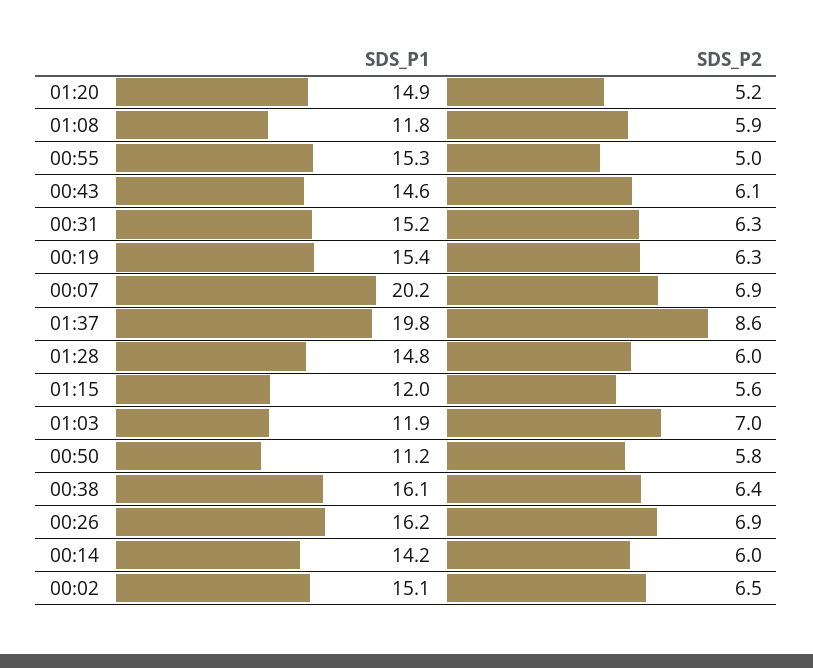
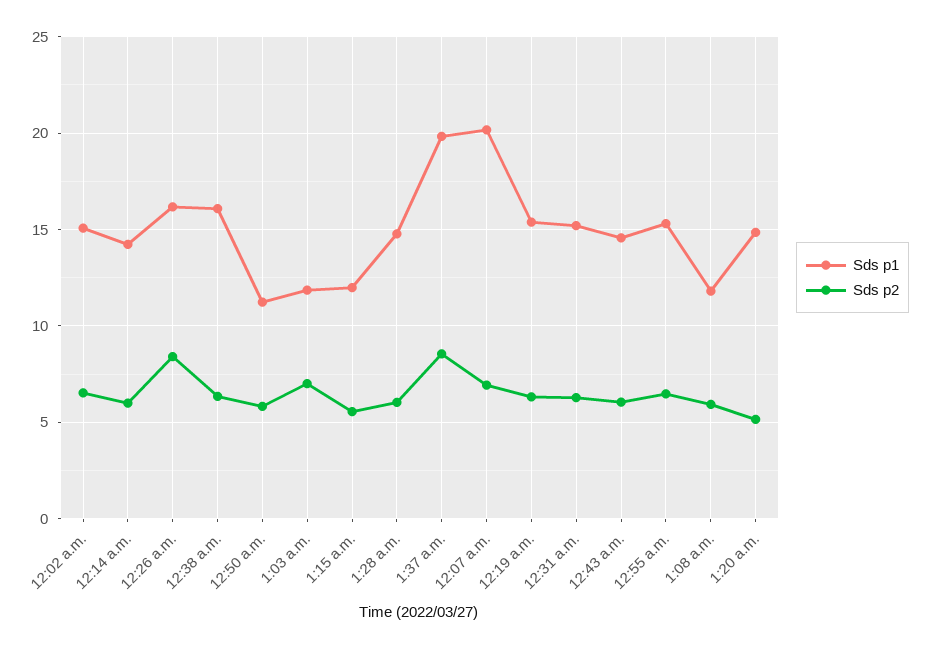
SDS_P2, 00:55: 5 -> 6.5
SDS_P2, 00:26: 6.9 -> 8.5

